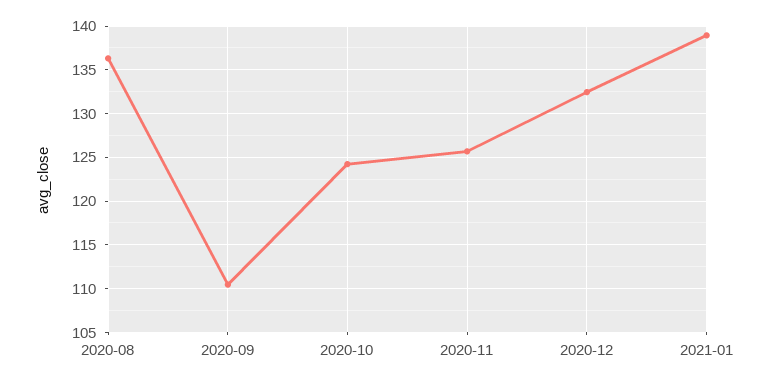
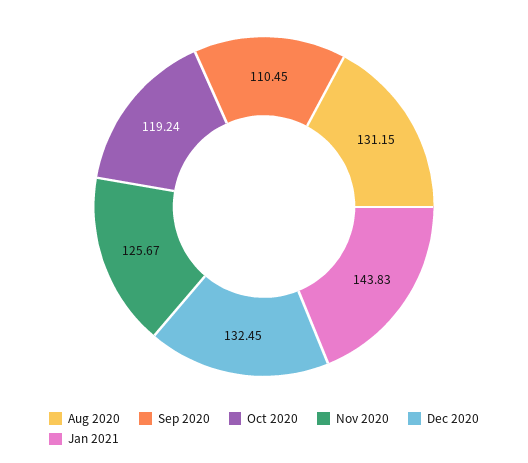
2020-08: 136 -> 131.15
2020-10: 124 -> 119.24
2021-01: 139 -> 143.83

